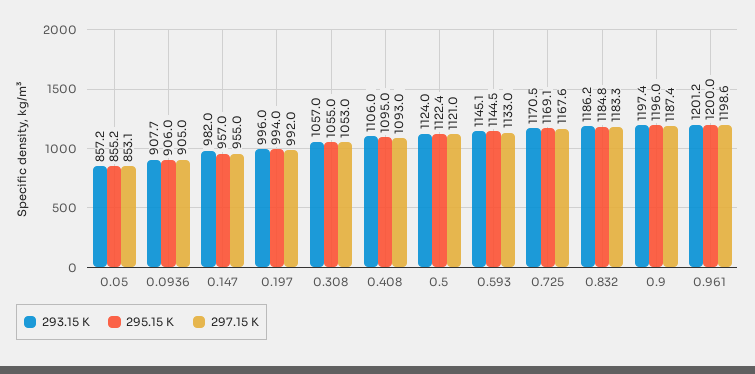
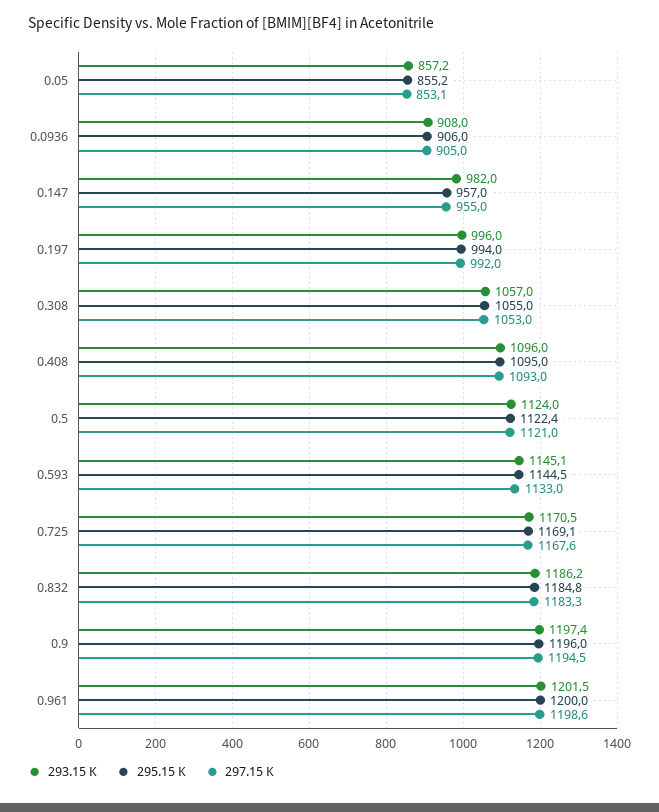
293.15 K, 0.0936: 907.7 -> 908
293.15 K, 0.408: 1106 -> 1096
297.15 K, 0.9: 1187.4 -> 1194.5
293.15 K, 0.961: 1201.2 -> 1201.5

